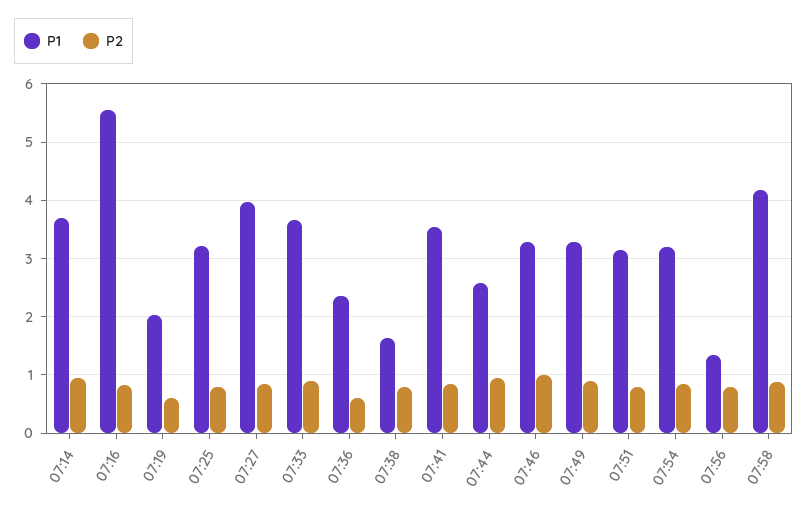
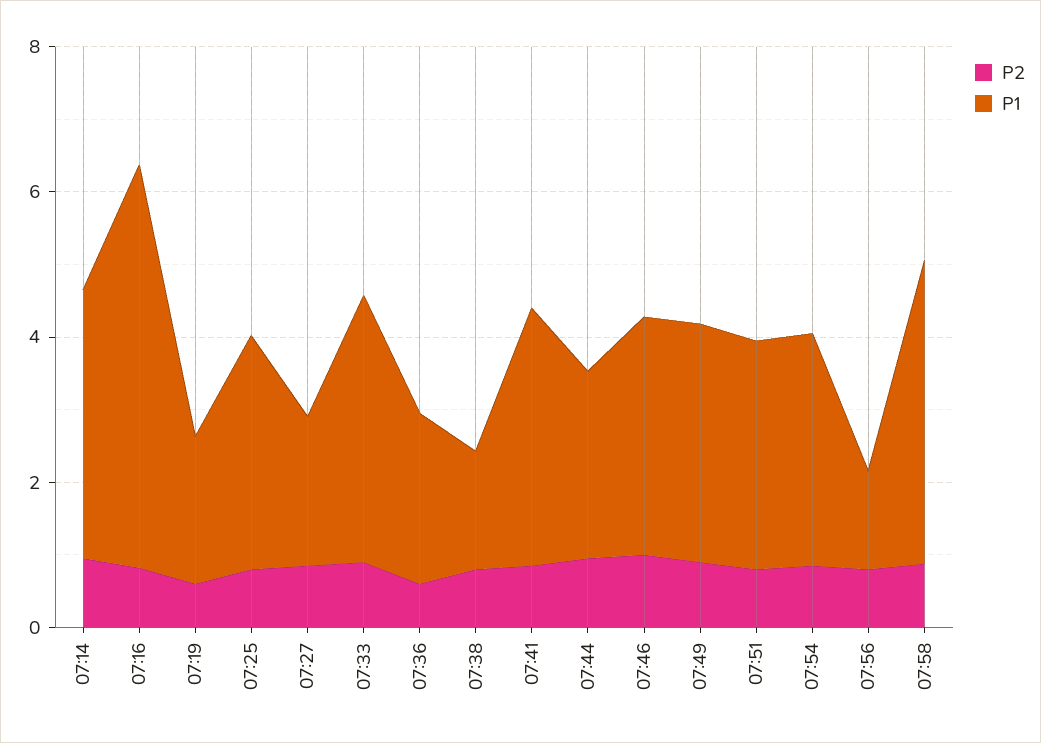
P1, 07:27: 4 -> 2

